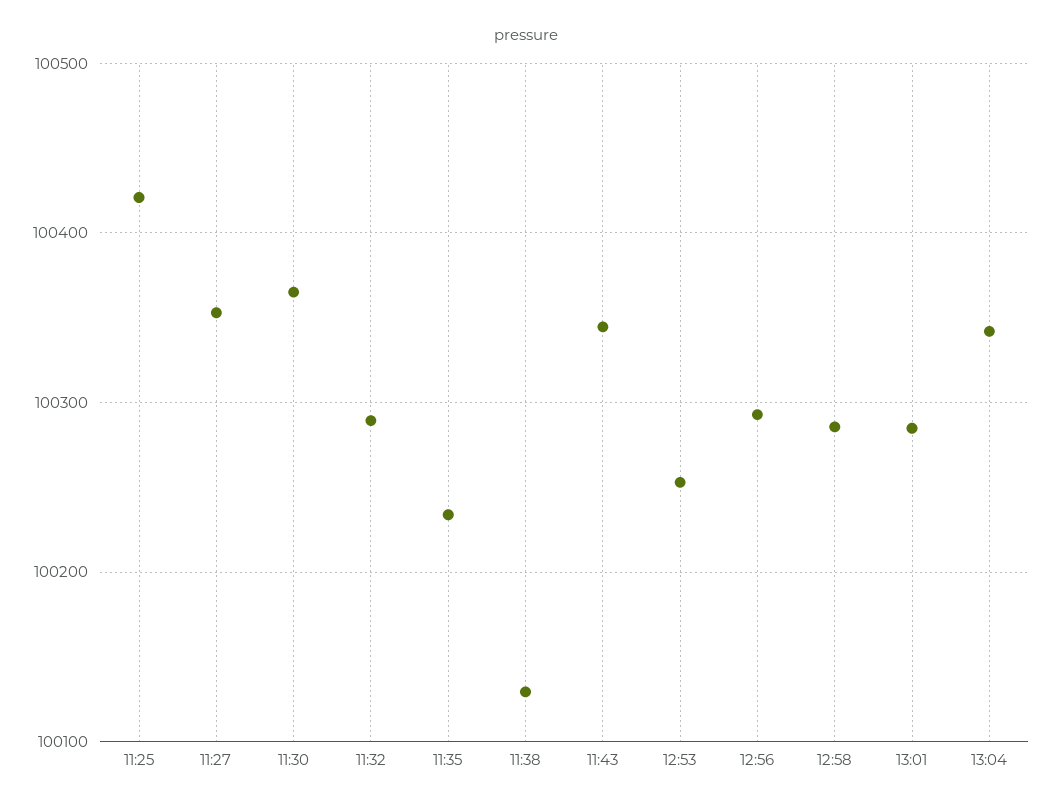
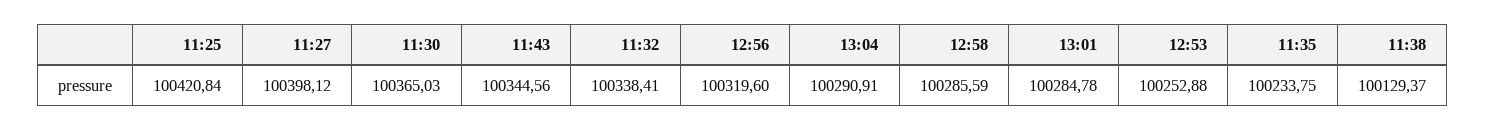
11:27: 100350 -> 100398.12
11:32: 100290 -> 100338.41
12:56: 100290 -> 100319.6
13:04: 100340 -> 100290.91

